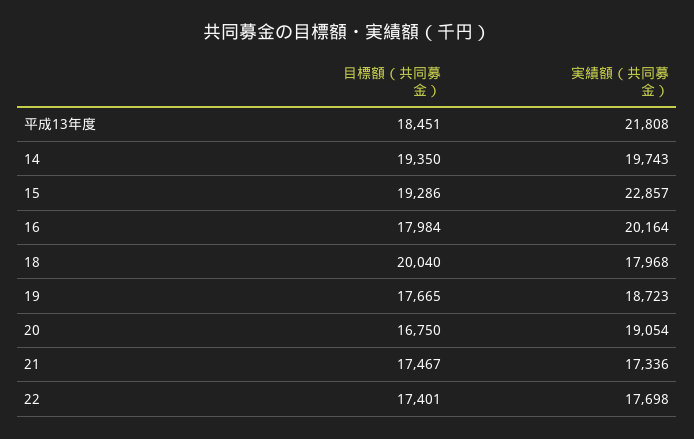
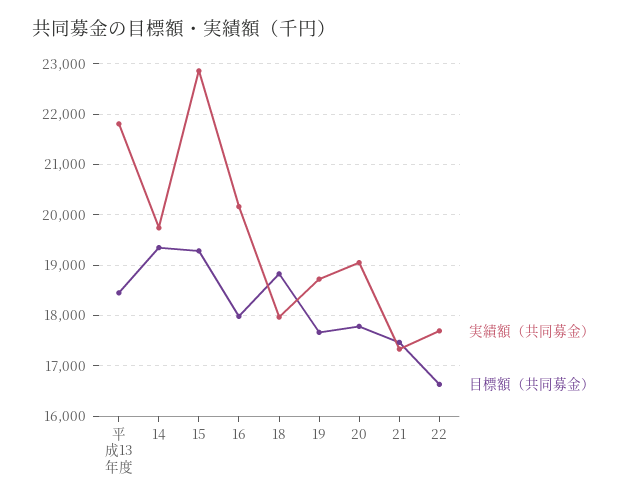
目標額（共同募金）, 18: 20040 -> 18800
目標額（共同募金）, 20: 16750 -> 17800
目標額（共同募金）, 22: 17401 -> 16600

